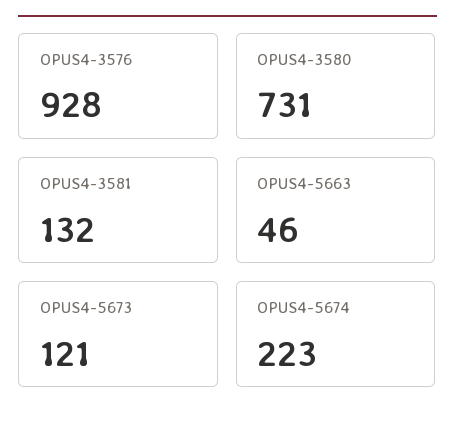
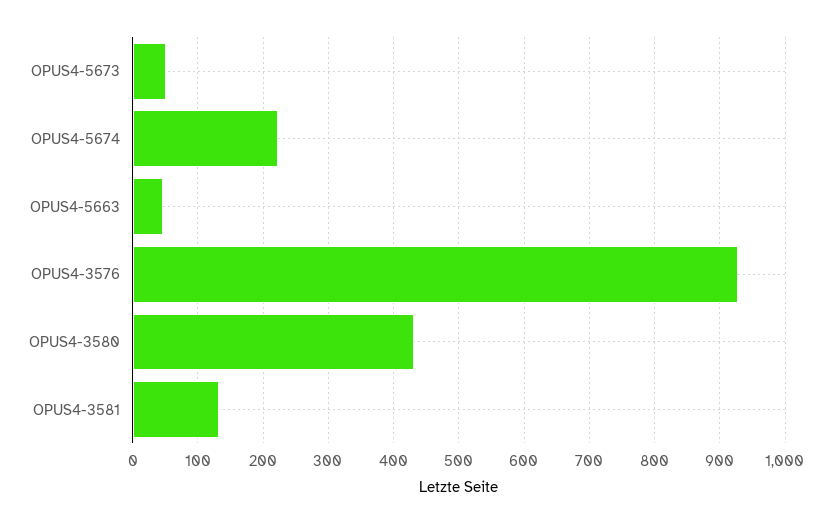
OPUS4-3580: 731 -> 430
OPUS4-5673: 121 -> 50

